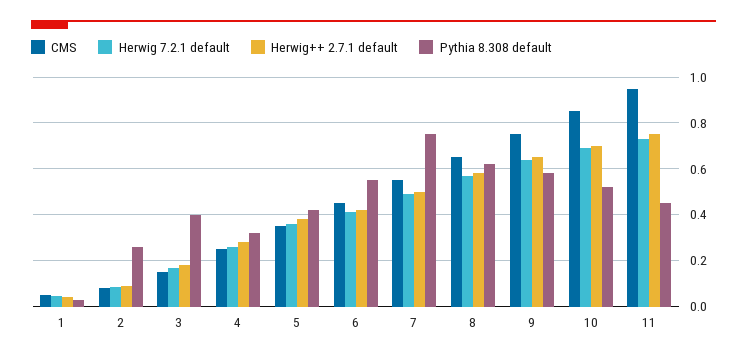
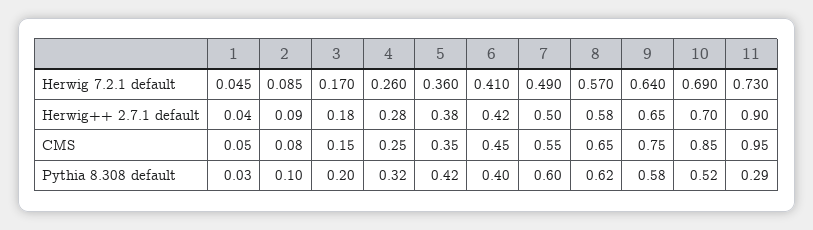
Pythia 8.308 default, 2: 0.25 -> 0.1
Pythia 8.308 default, 3: 0.4 -> 0.2
Pythia 8.308 default, 6: 0.55 -> 0.4
Pythia 8.308 default, 7: 0.75 -> 0.6
Herwig++ 2.7.1 default, 11: 0.75 -> 0.9
Pythia 8.308 default, 11: 0.45 -> 0.29

